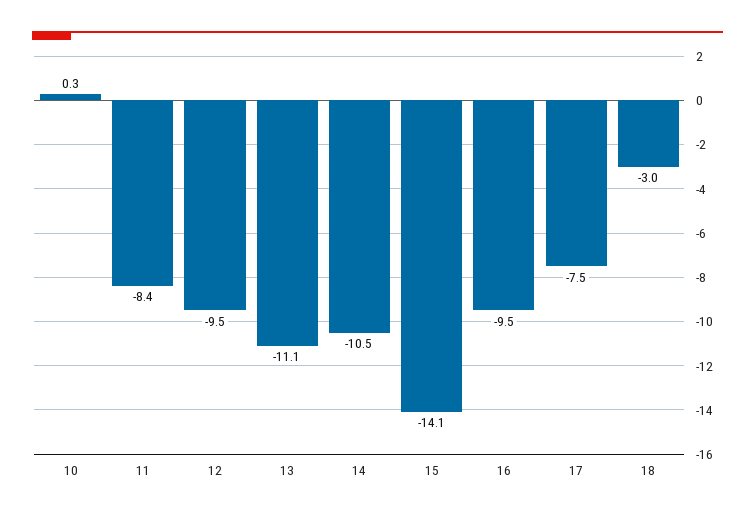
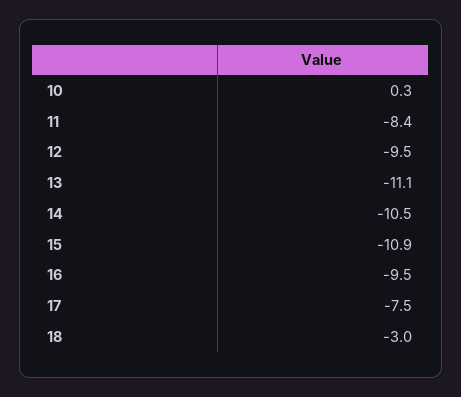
15: -14.1 -> -10.9

